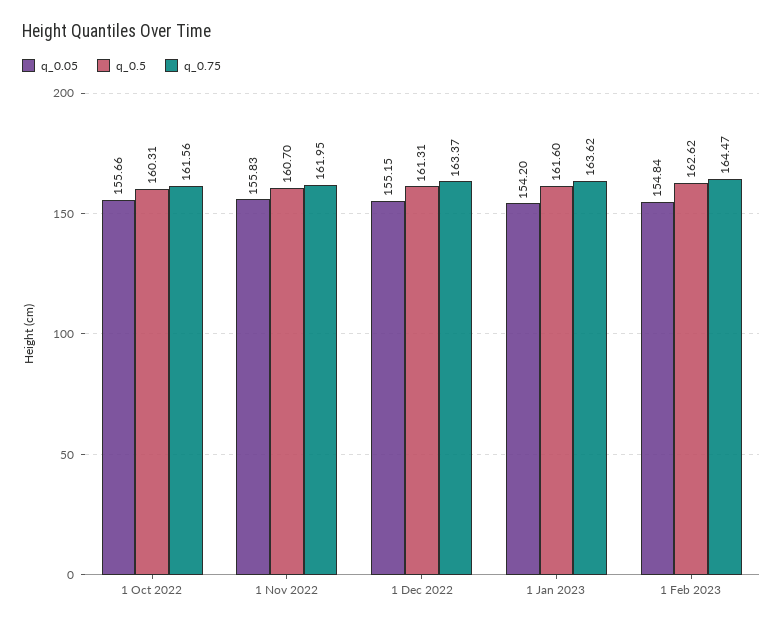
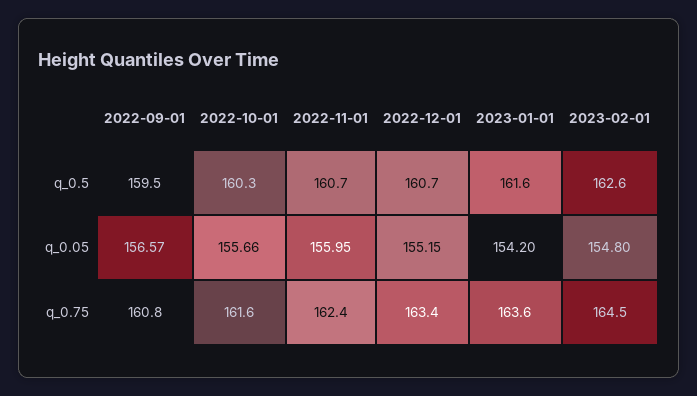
q_0.05, 1 Nov 2022: 155.83 -> 155.95
q_0.75, 1 Nov 2022: 161.95 -> 162.4
q_0.5, 1 Dec 2022: 161.31 -> 160.7
q_0.05, 1 Feb 2023: 154.84 -> 154.8
q_0.5, 2022-09-01: none -> 159.5
q_0.05, 2022-09-01: none -> 156.57
q_0.75, 2022-09-01: none -> 160.8

